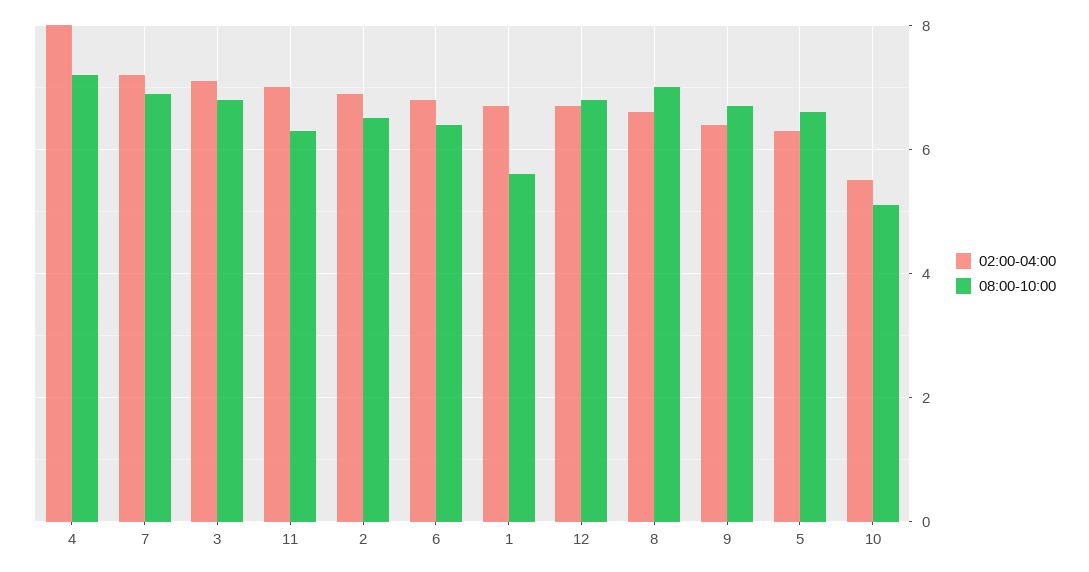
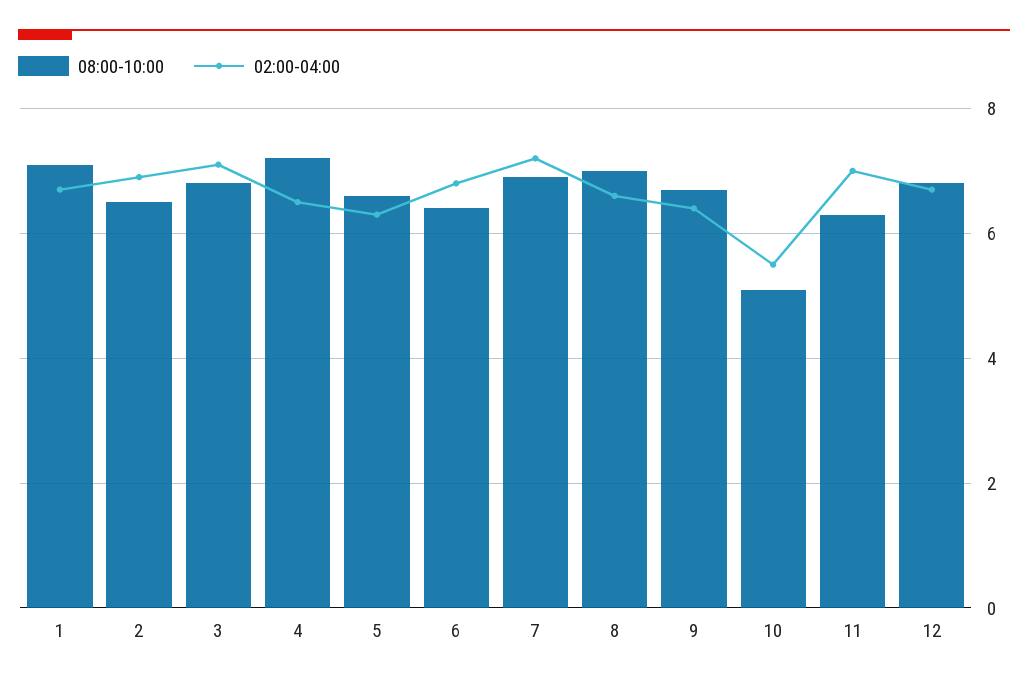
02:00-04:00, 4: 8 -> 6.5
08:00-10:00, 1: 5.5 -> 7

